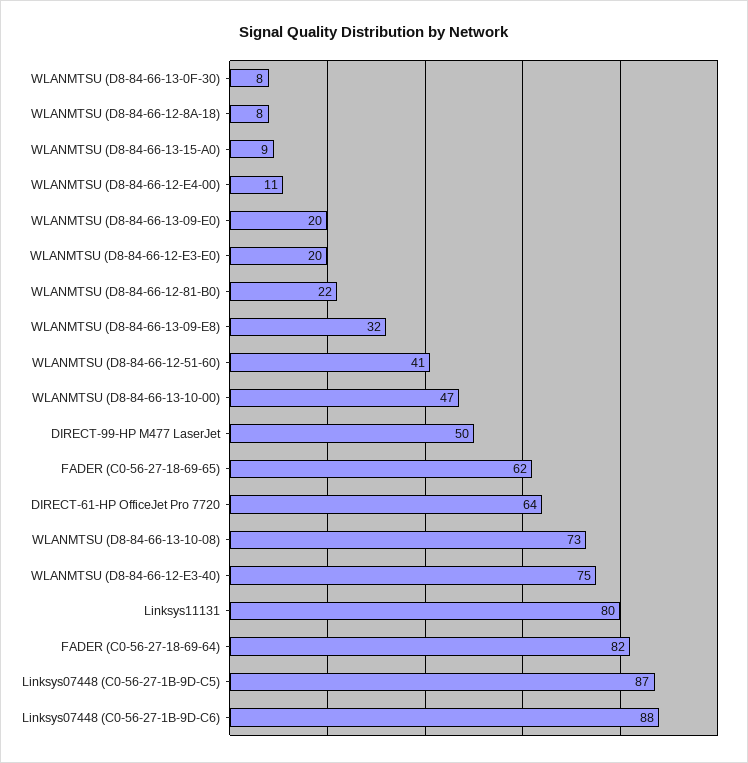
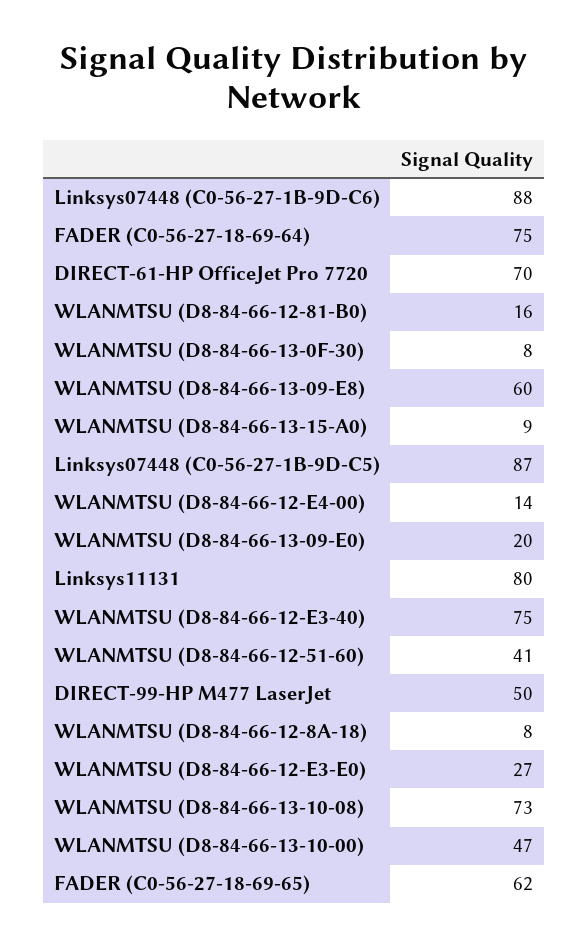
WLANMTSU (D8-84-66-12-E4-00): 11 -> 14
WLANMTSU (D8-84-66-12-E3-E0): 20 -> 27
WLANMTSU (D8-84-66-12-81-B0): 22 -> 16
WLANMTSU (D8-84-66-13-09-E8): 32 -> 60
DIRECT-61-HP OfficeJet Pro 7720: 64 -> 70
FADER (C0-56-27-18-69-64): 82 -> 75

